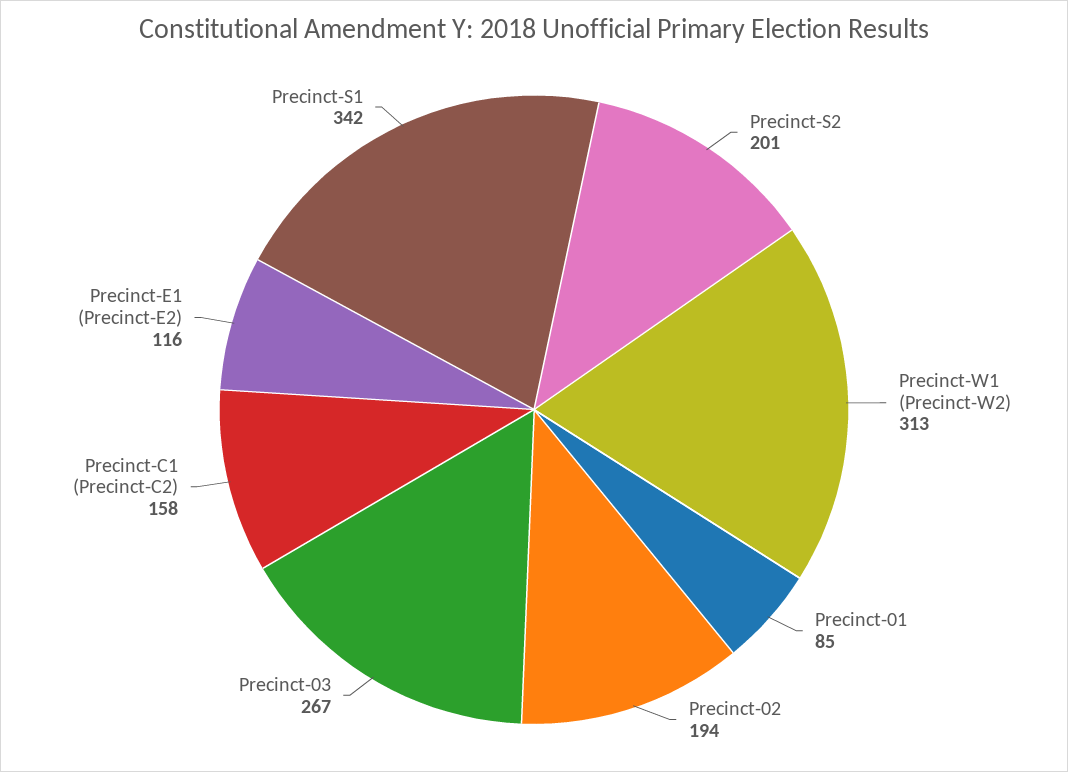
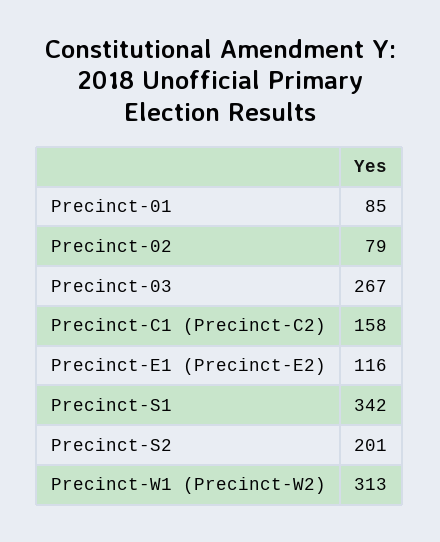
Precinct-02: 194 -> 79

